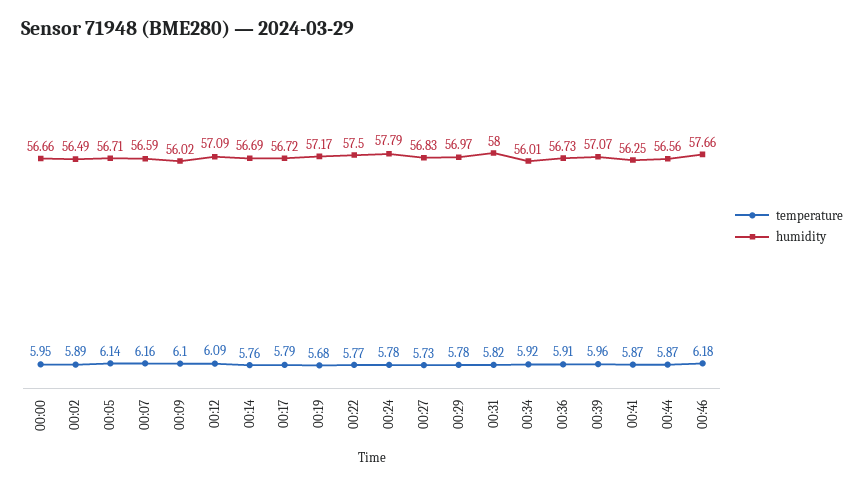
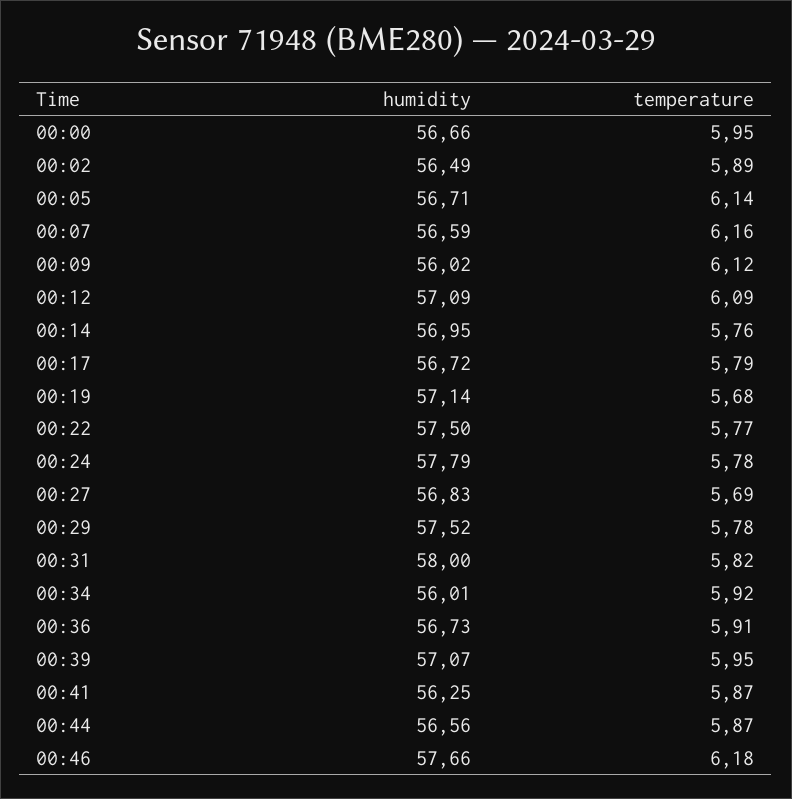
temperature, 00:09: 6.1 -> 6.12
humidity, 00:14: 56.69 -> 56.95
humidity, 00:19: 57.17 -> 57.14
temperature, 00:27: 5.73 -> 5.69
humidity, 00:29: 56.97 -> 57.52
temperature, 00:39: 5.96 -> 5.95

